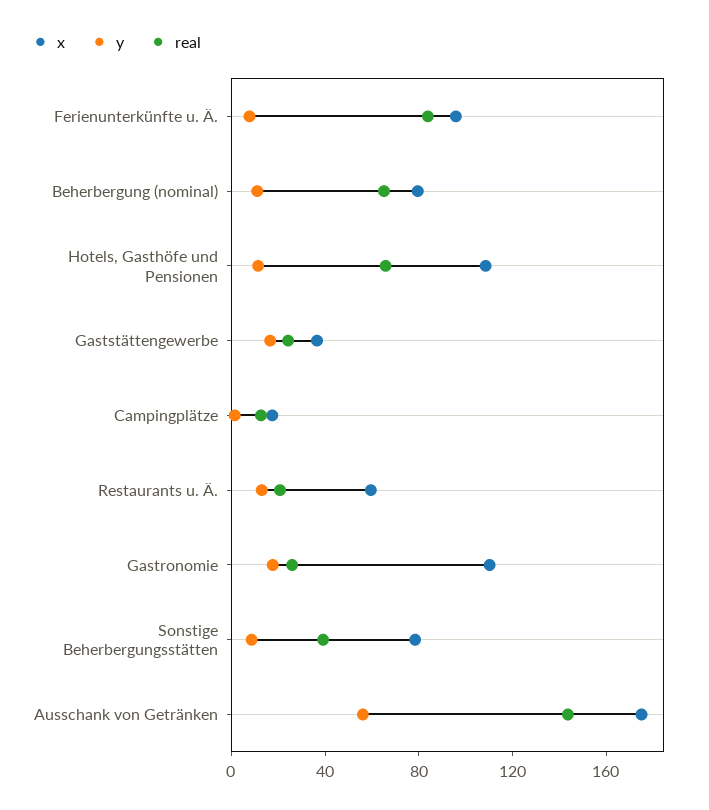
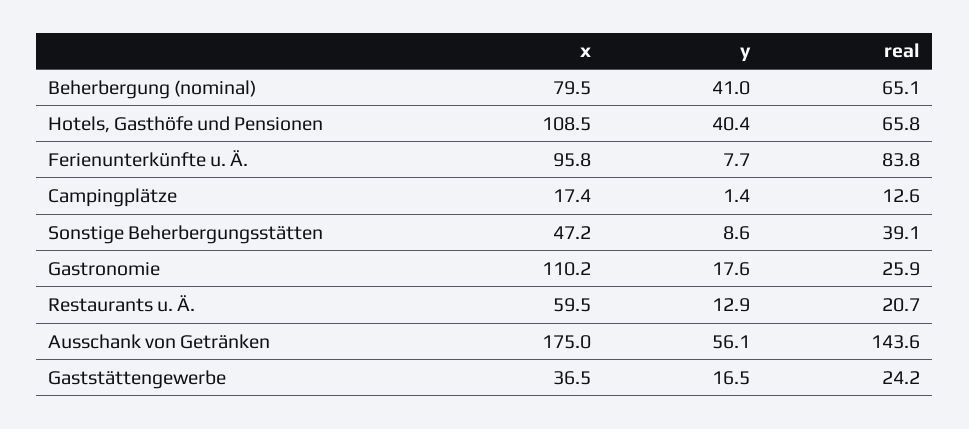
y, Beherbergung (nominal): 10 -> 41
y, Hotels, Gasthöfe und Pensionen: 10 -> 40.4
x, Sonstige Beherbergungsstätten: 80 -> 47.2

